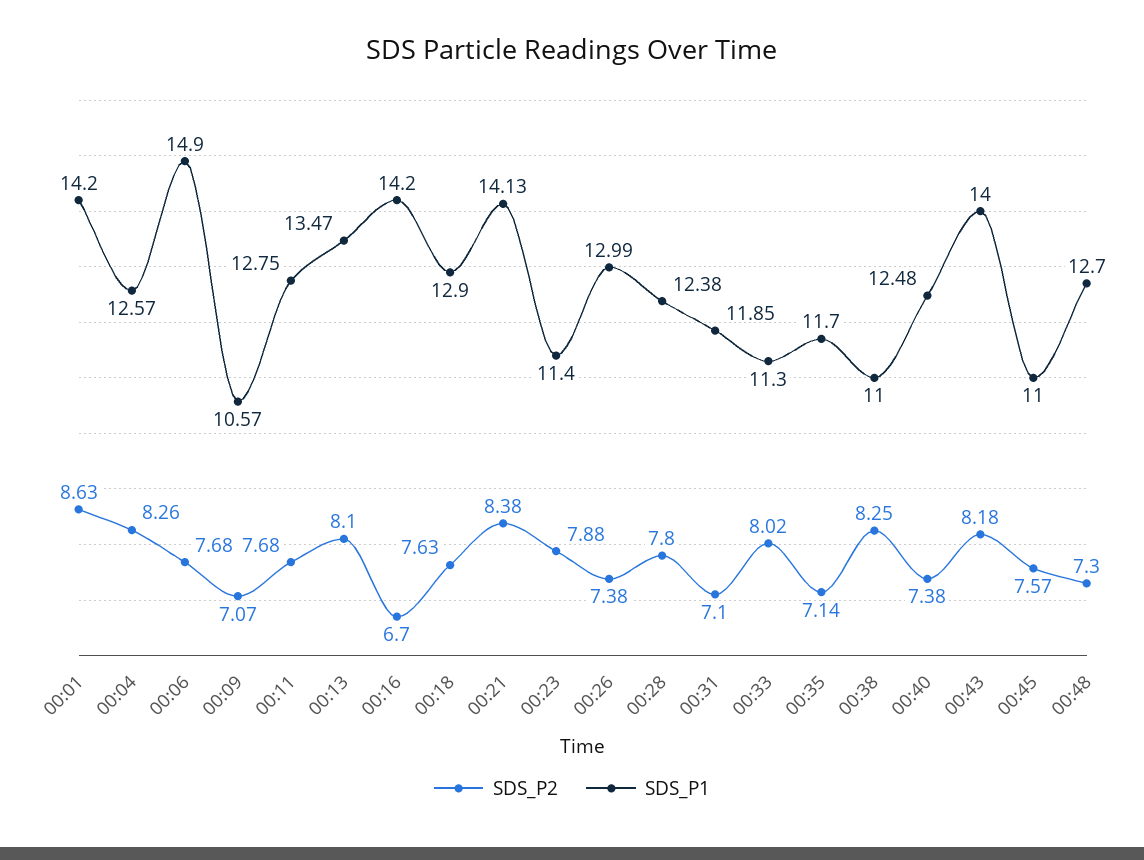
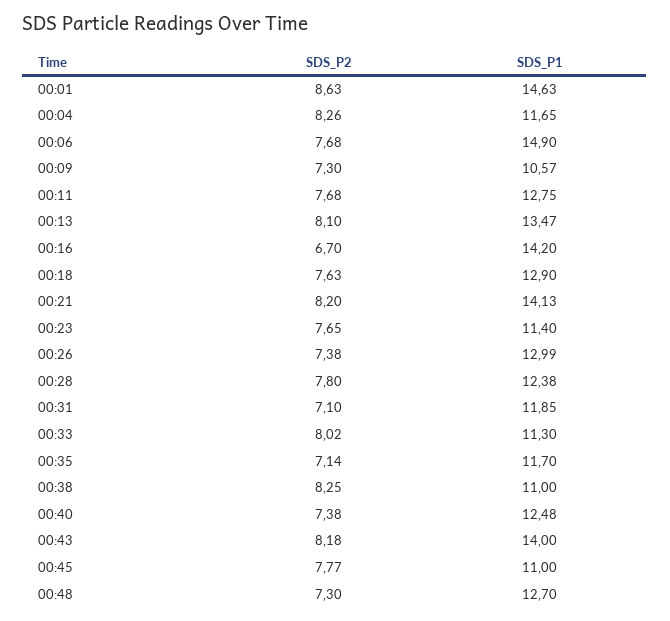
SDS_P1, 00:01: 14.2 -> 14.63
SDS_P1, 00:04: 12.57 -> 11.65
SDS_P2, 00:09: 7.07 -> 7.3
SDS_P2, 00:21: 8.38 -> 8.2
SDS_P2, 00:23: 7.88 -> 7.65
SDS_P2, 00:45: 7.57 -> 7.77

